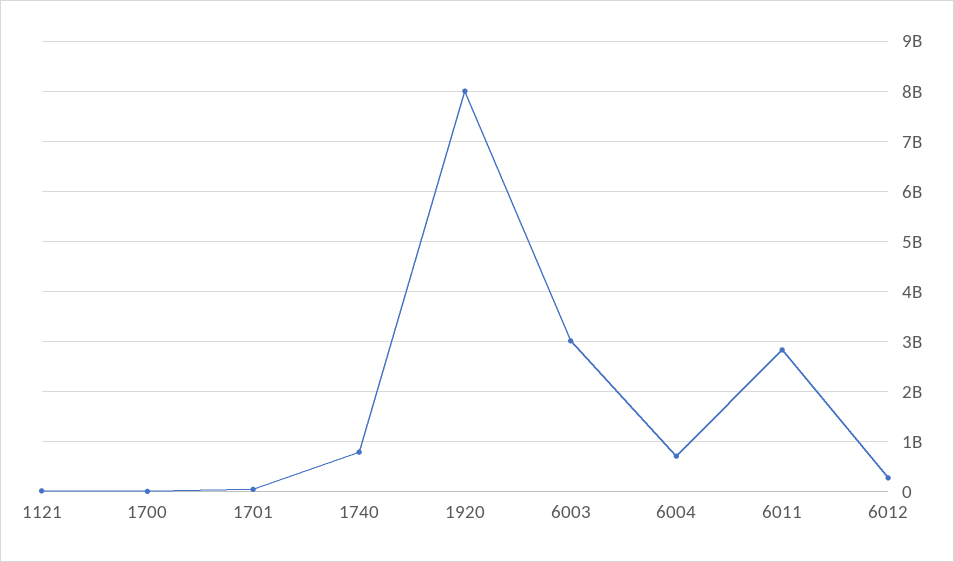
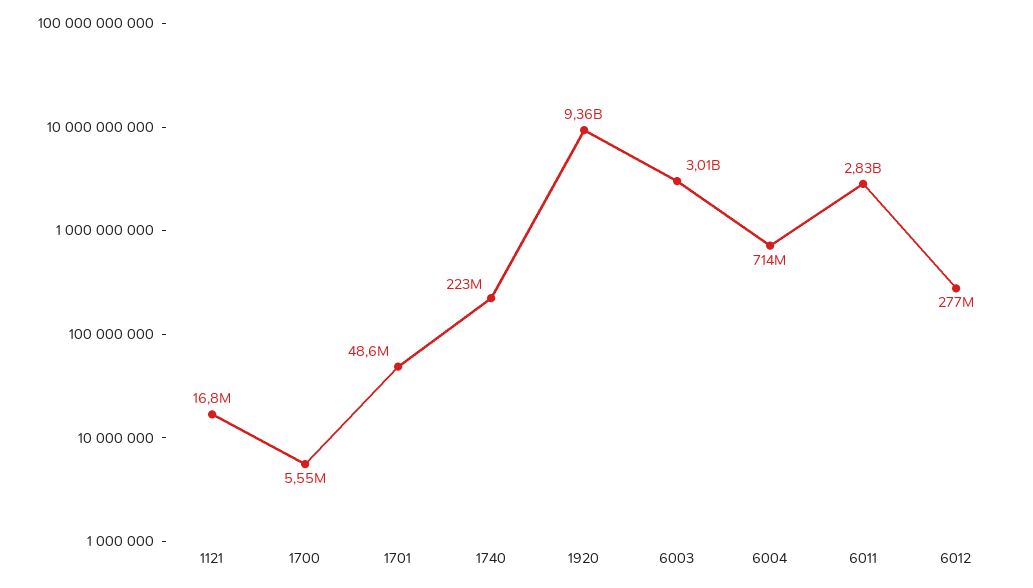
1740: 800000000 -> 223000000
1920: 8000000000 -> 9360000000

